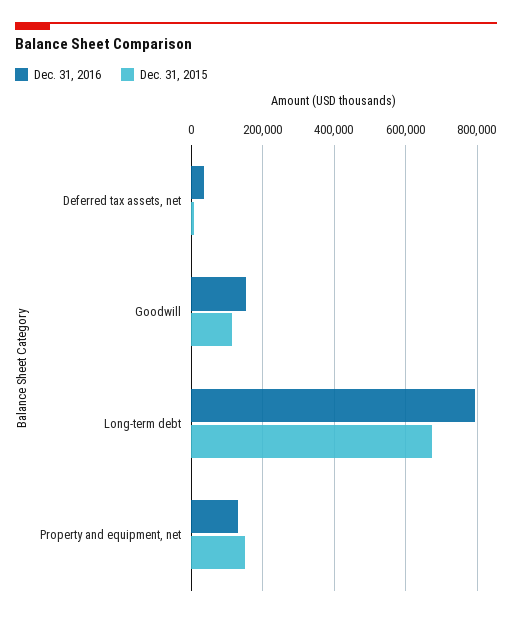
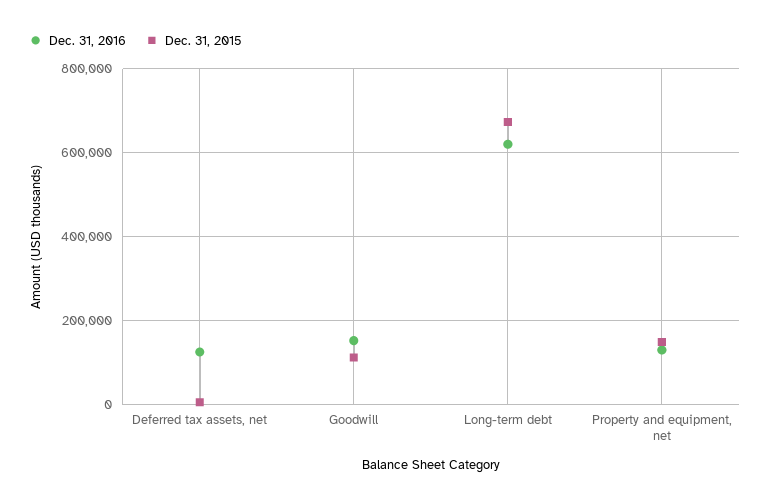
Dec. 31, 2016, Deferred tax assets, net: 40000 -> 120000
Dec. 31, 2016, Long-term debt: 800000 -> 620000

